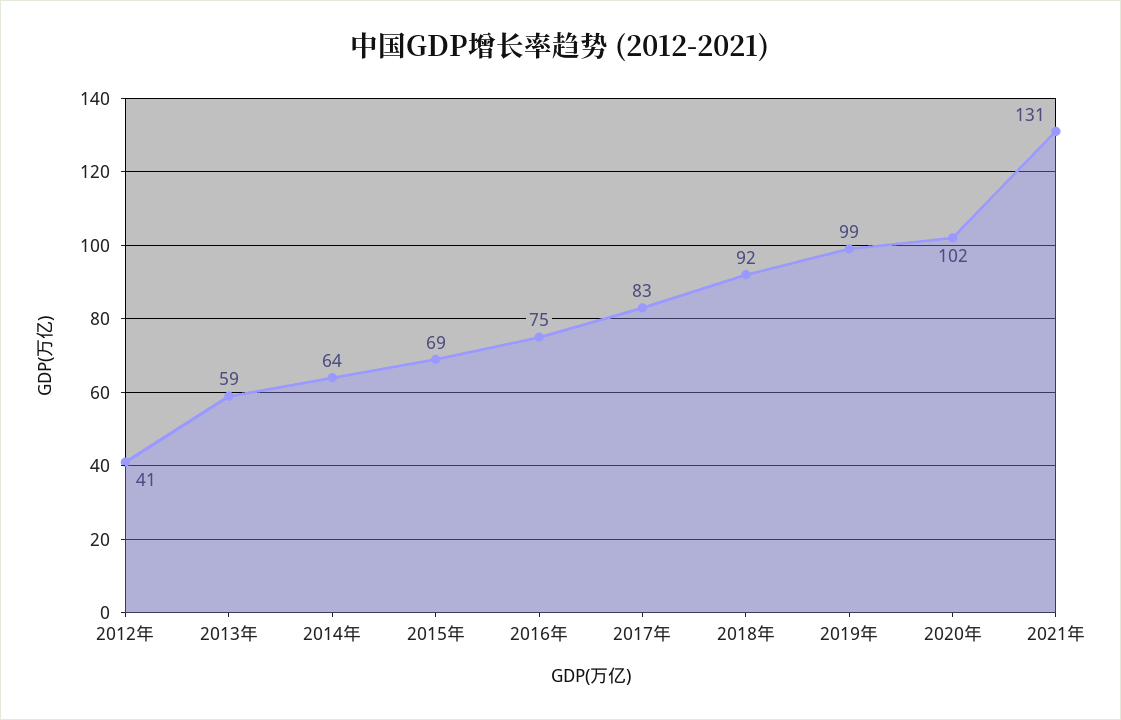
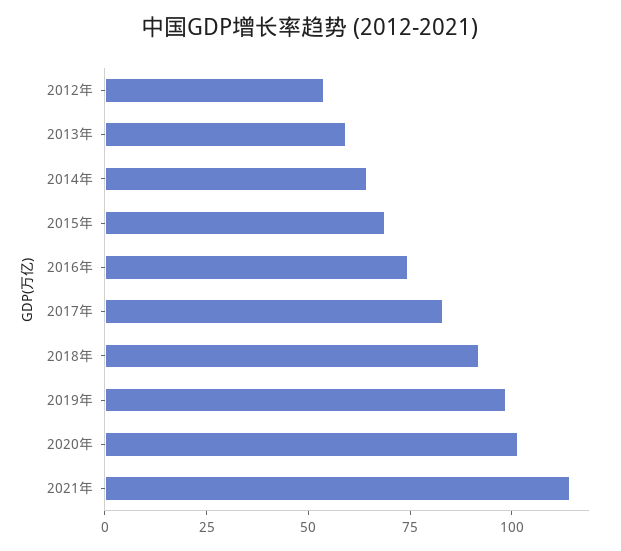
2012年: 41 -> 55
2021年: 131 -> 115

